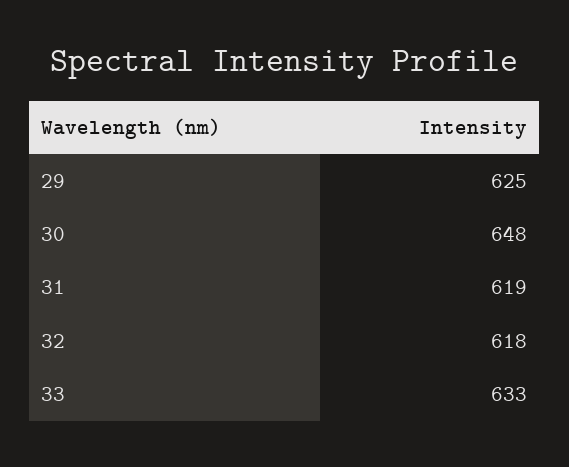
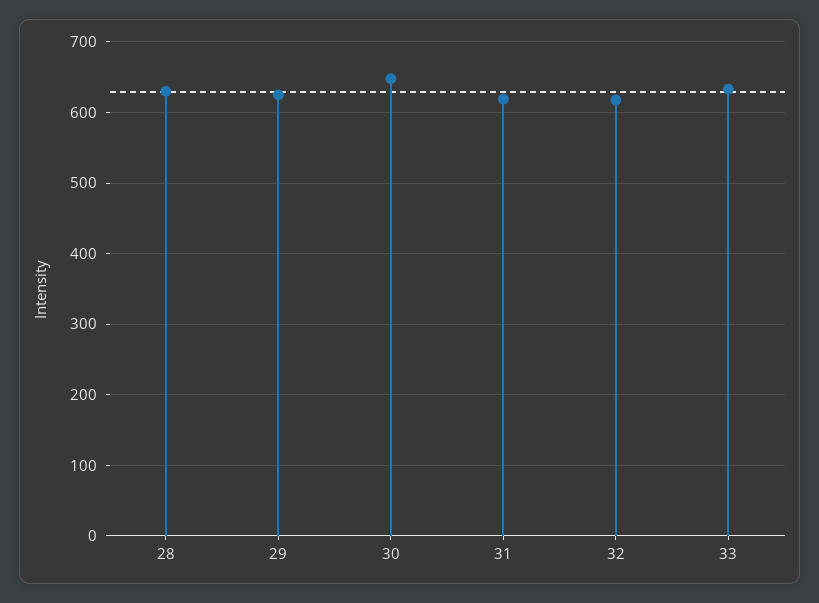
28: none -> 630

